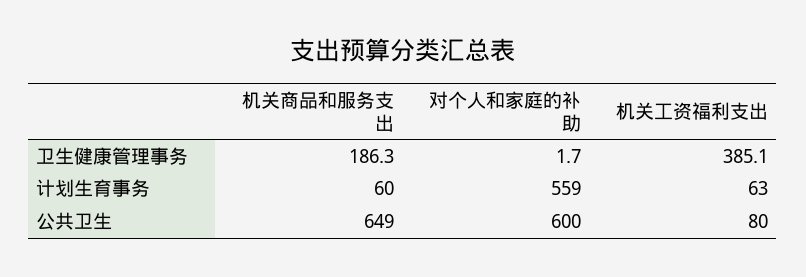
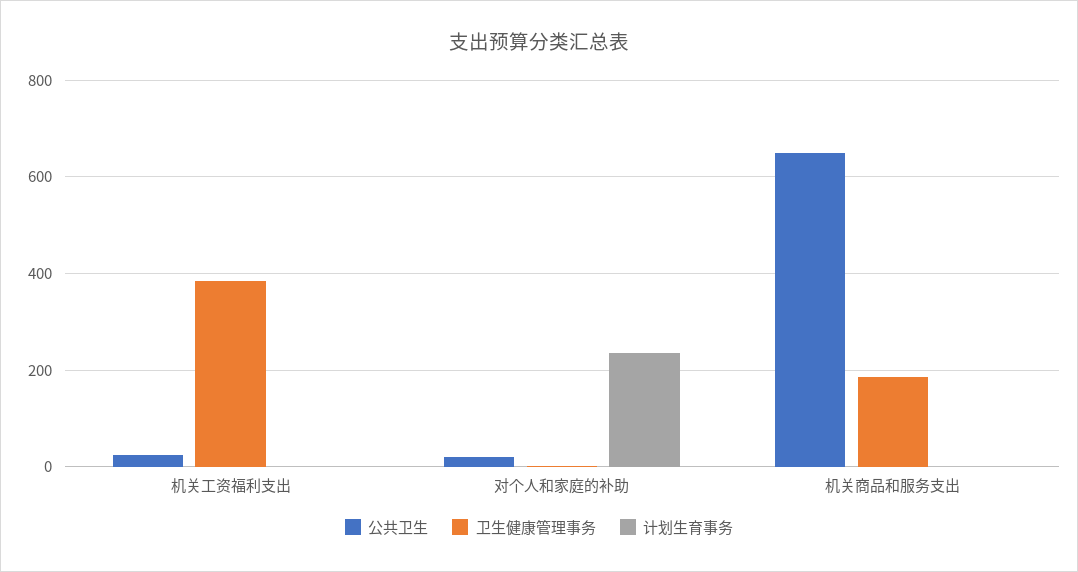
计划生育事务, 机关商品和服务支出: 60 -> 0
计划生育事务, 对个人和家庭的补助: 559 -> 240
计划生育事务, 机关工资福利支出: 63 -> 0
公共卫生, 对个人和家庭的补助: 600 -> 20
公共卫生, 机关工资福利支出: 80 -> 20

